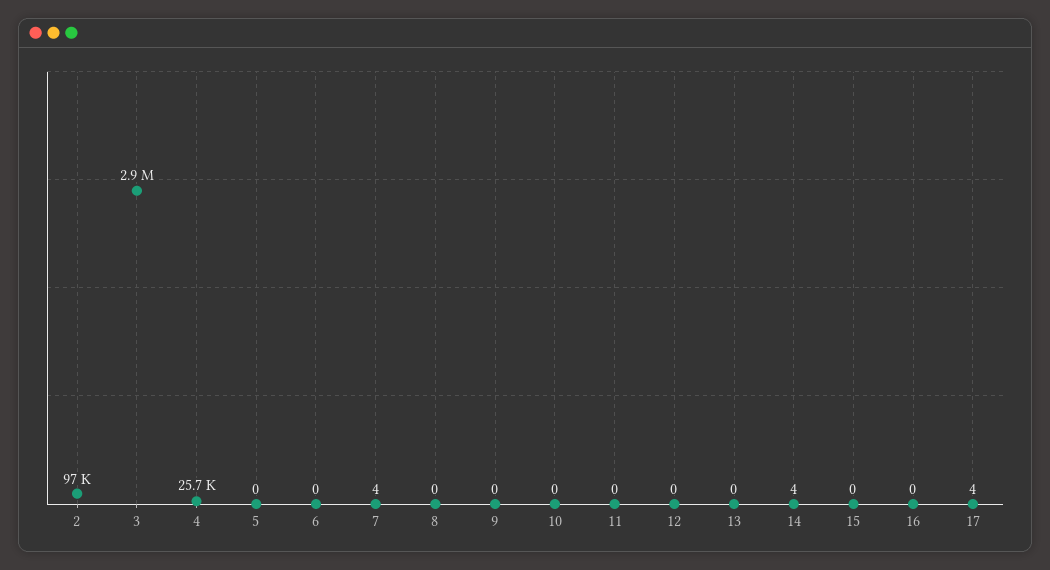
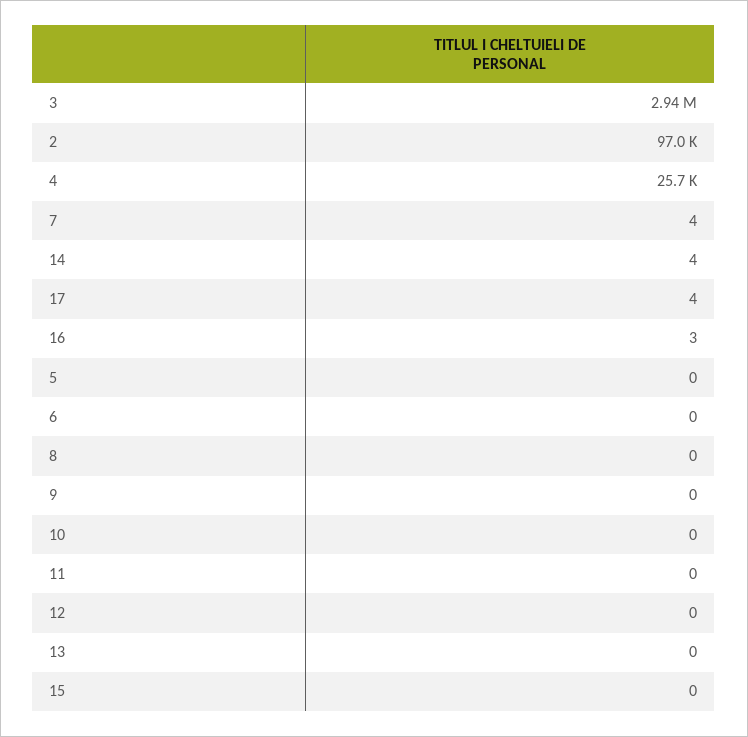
3: 2900000 -> 2940000
16: 0 -> 3

